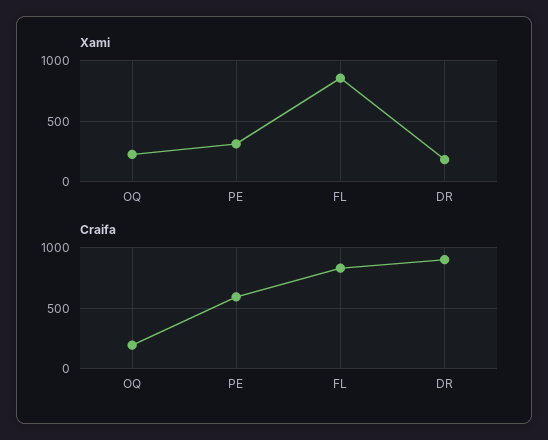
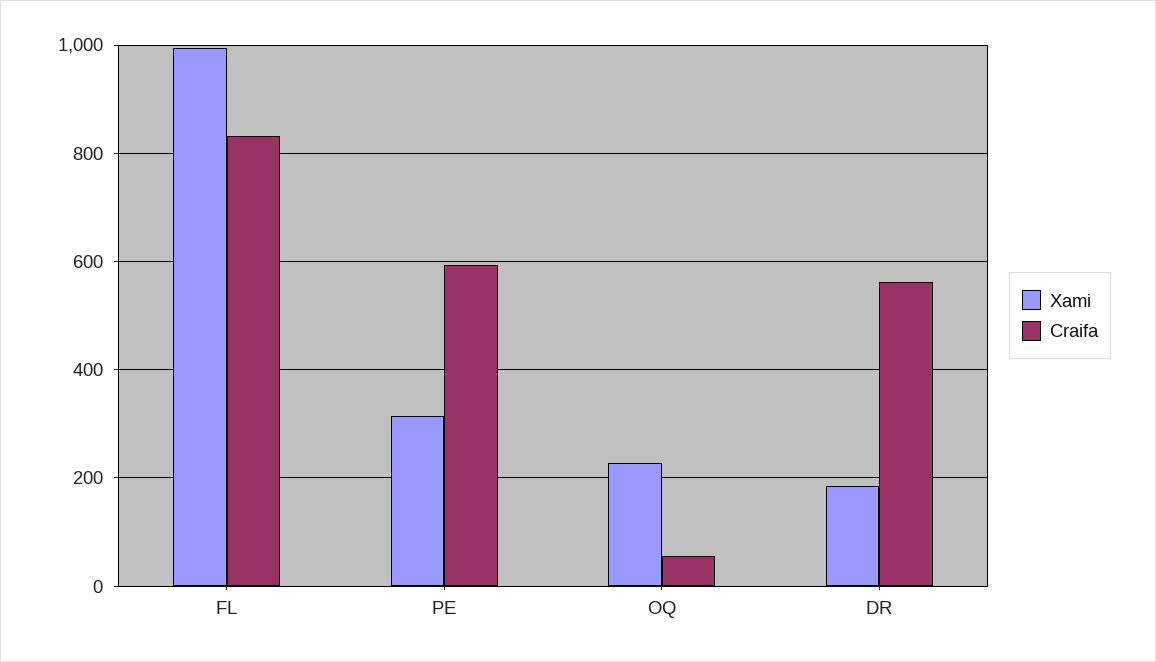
Xami, FL: 850 -> 1000
Craifa, OQ: 200 -> 60
Craifa, DR: 900 -> 560

